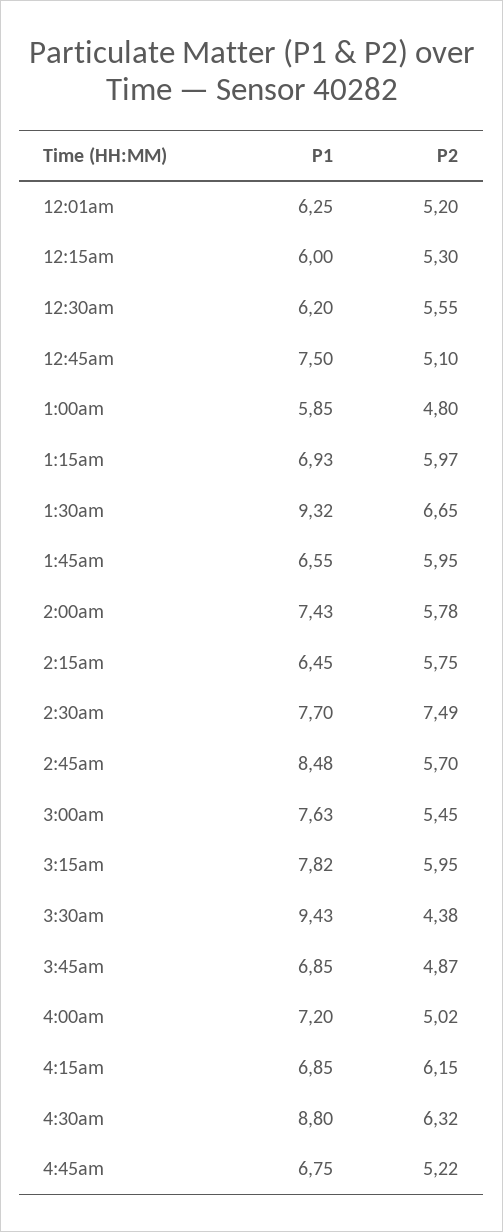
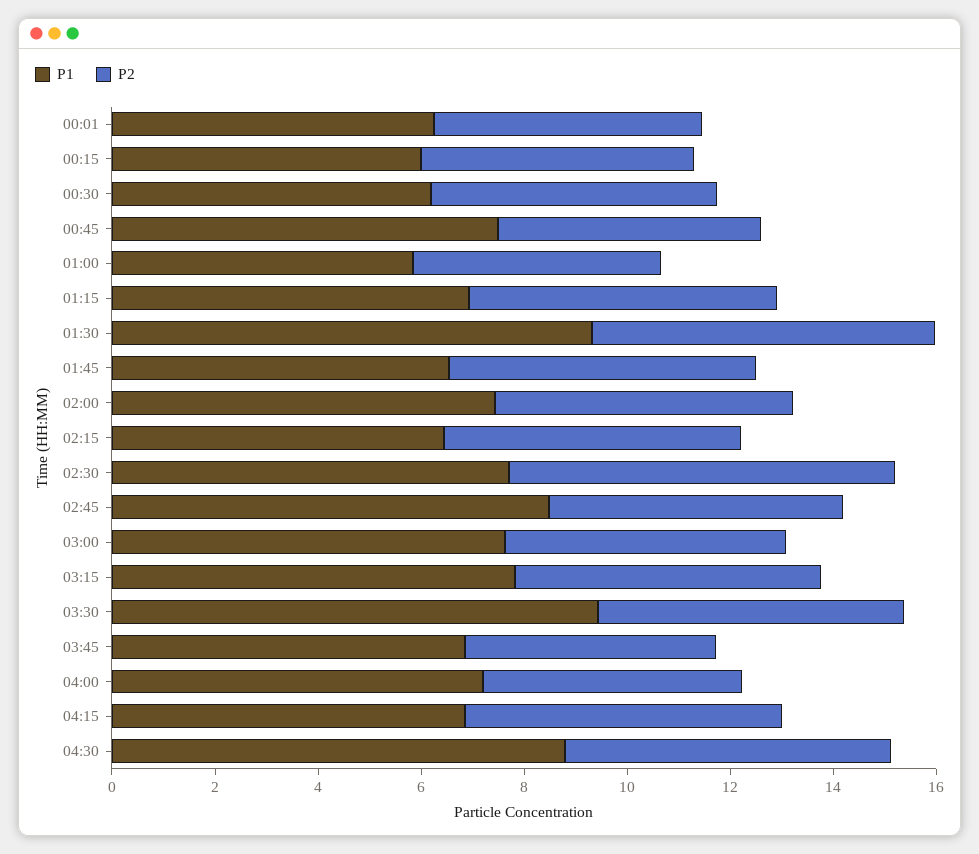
P2, 3:30am: 4.38 -> 6
P1, 4:45am: 6.75 -> none
P2, 4:45am: 5.22 -> none

